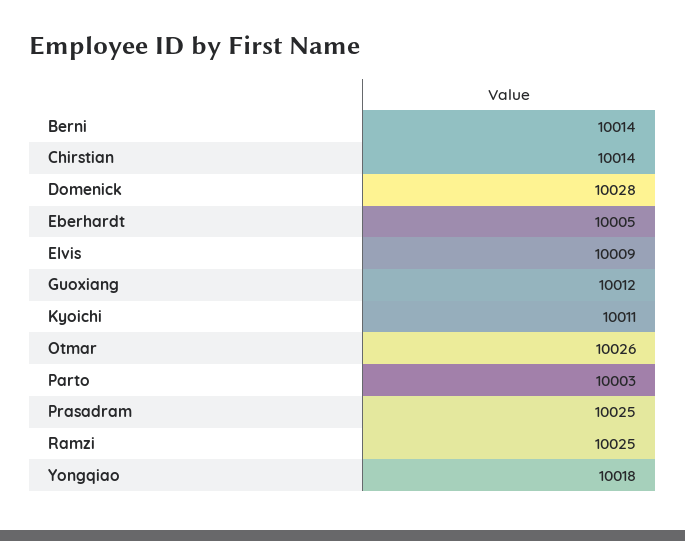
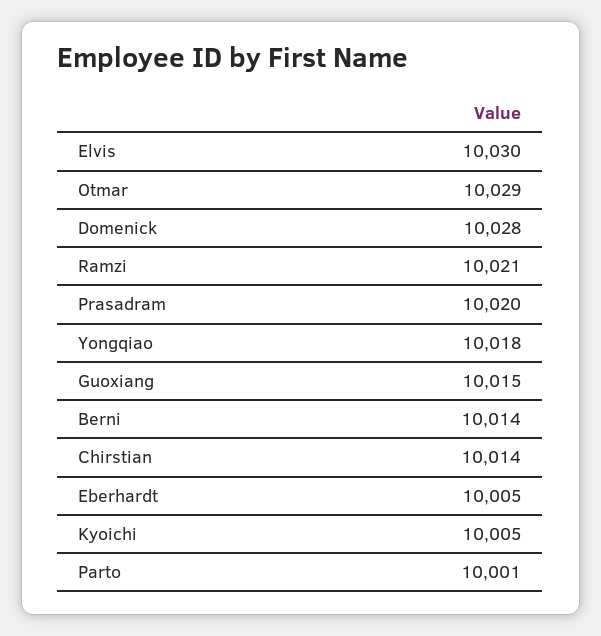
Elvis: 10009 -> 10030
Guoxiang: 10012 -> 10015
Kyoichi: 10011 -> 10005
Otmar: 10026 -> 10029
Parto: 10003 -> 10001
Prasadram: 10025 -> 10020
Ramzi: 10025 -> 10021

